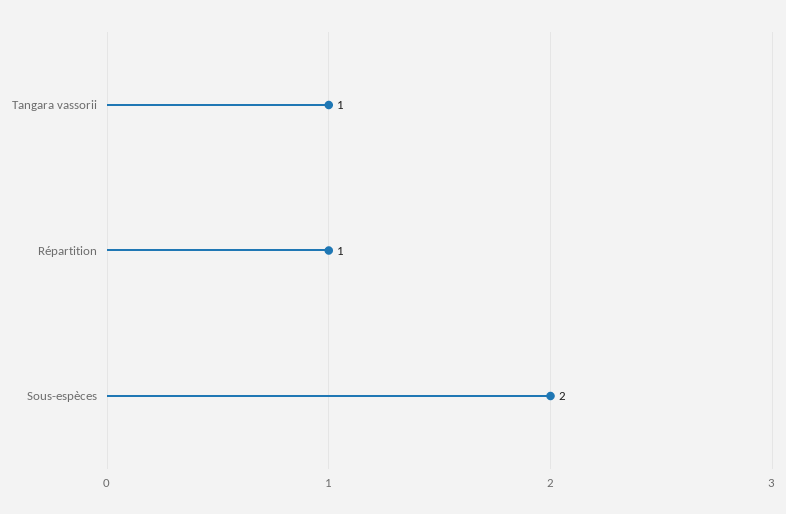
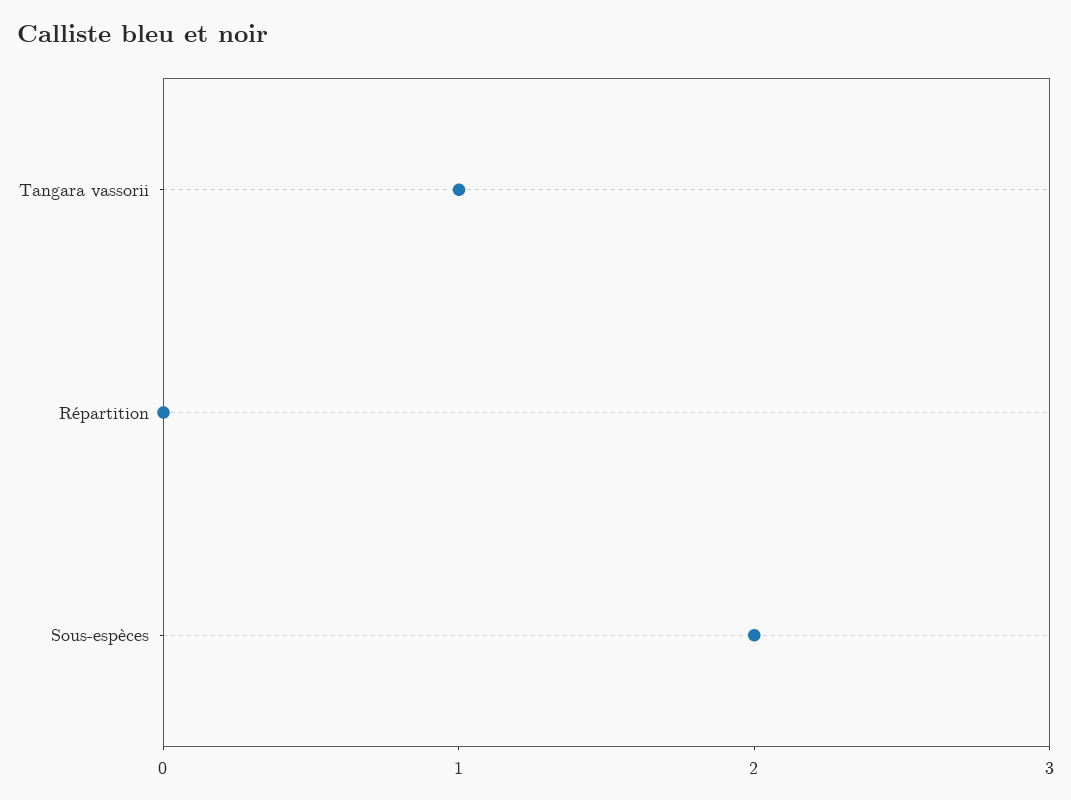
Répartition: 1 -> 0

